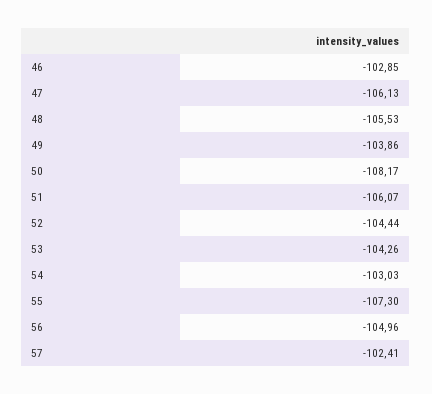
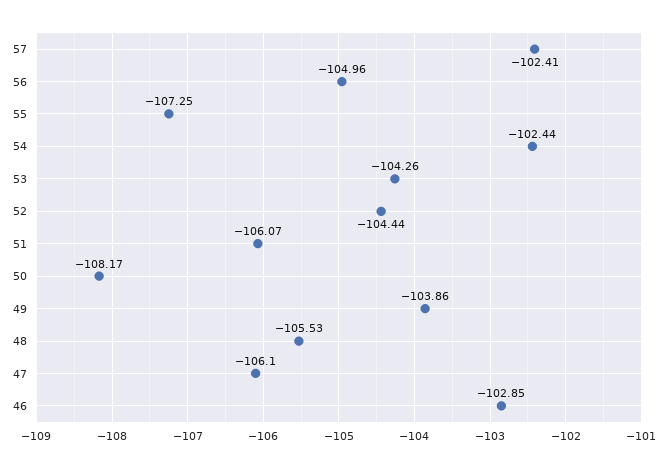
47: -106.13 -> -106.1
54: -103.03 -> -102.44
55: -107.3 -> -107.25

